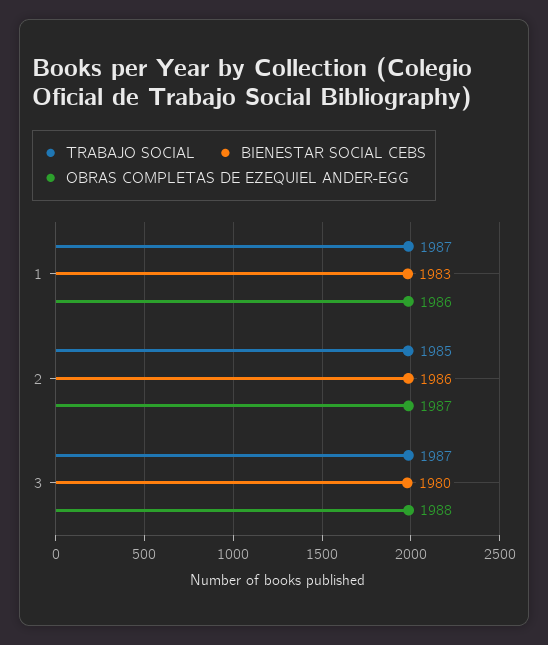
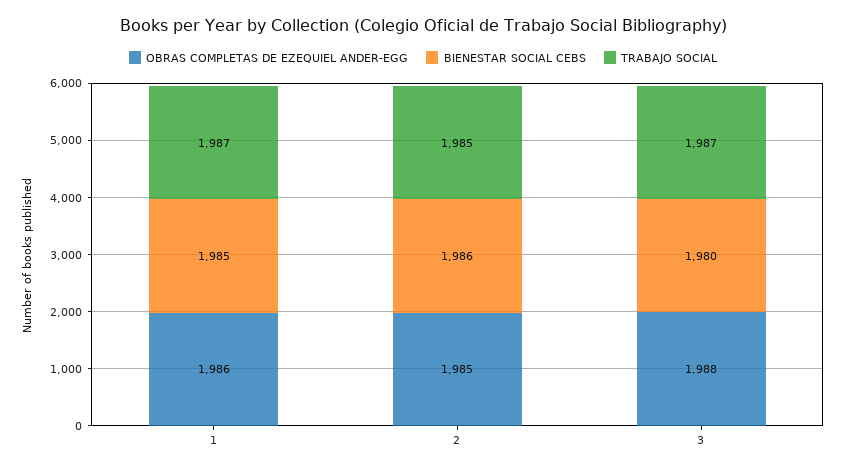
BIENESTAR SOCIAL CEBS, 1: 1983 -> 1985
OBRAS COMPLETAS DE EZEQUIEL ANDER-EGG, 2: 1987 -> 1985

